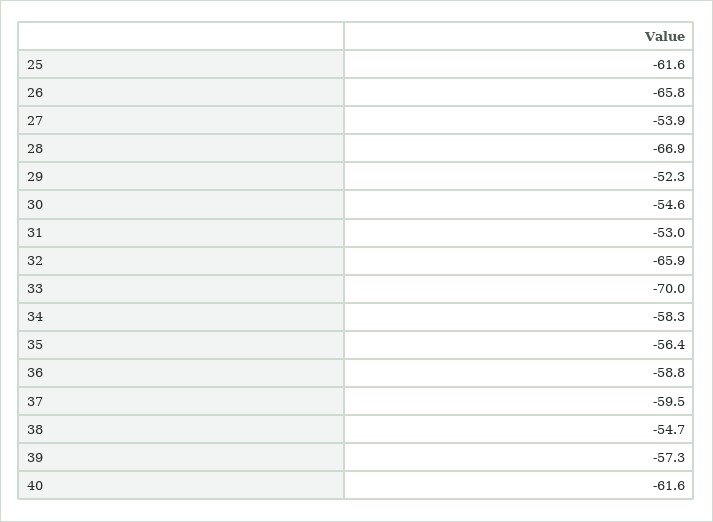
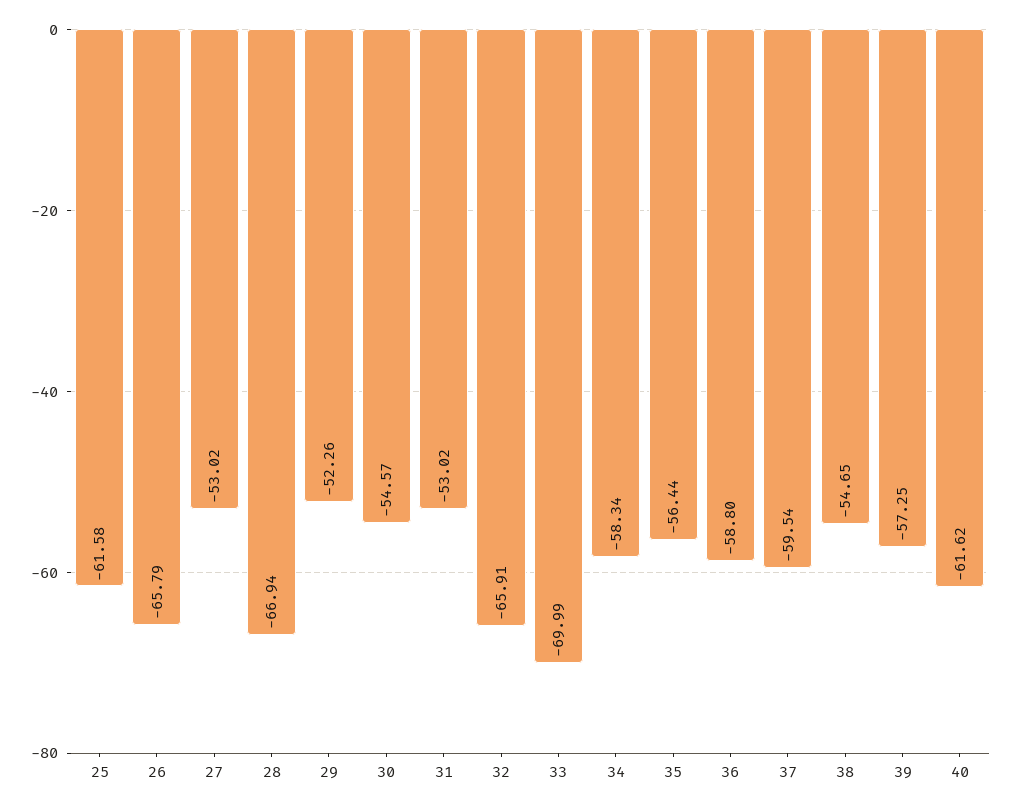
27: -53.9 -> -53.02

